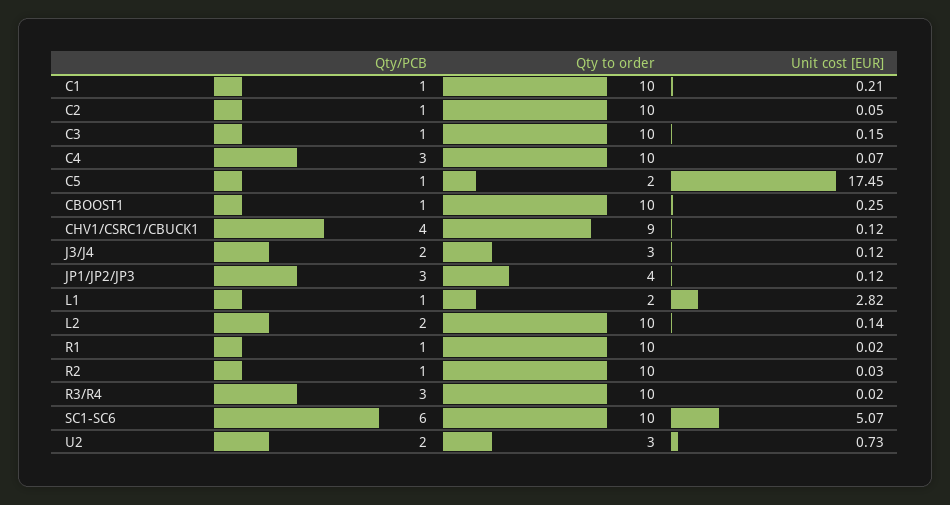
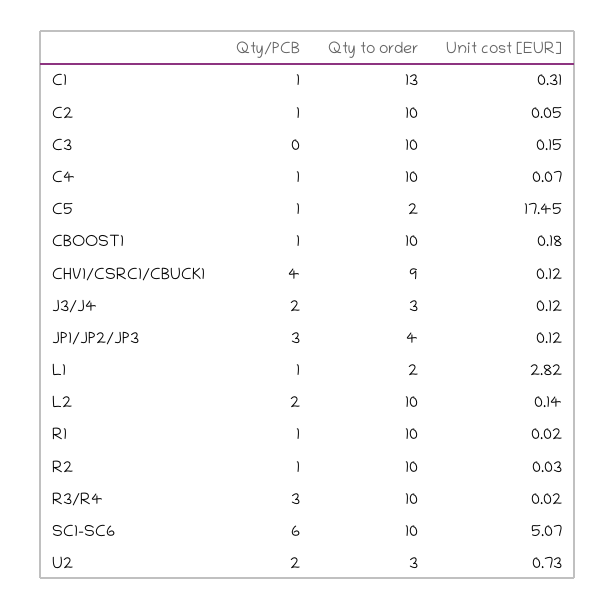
Qty to order, C1: 10 -> 13
Unit cost [EUR], C1: 0.21 -> 0.31
Qty/PCB, C3: 1 -> 0
Qty/PCB, C4: 3 -> 1
Unit cost [EUR], CBOOST1: 0.25 -> 0.18

